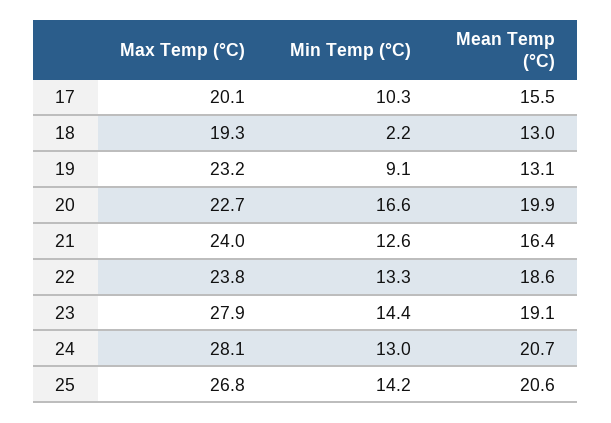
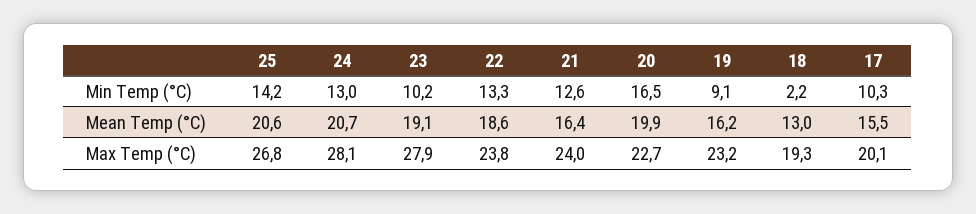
Mean Temp (°C), 19: 13.1 -> 16.2
Min Temp (°C), 20: 16.6 -> 16.5
Min Temp (°C), 23: 14.4 -> 10.2

